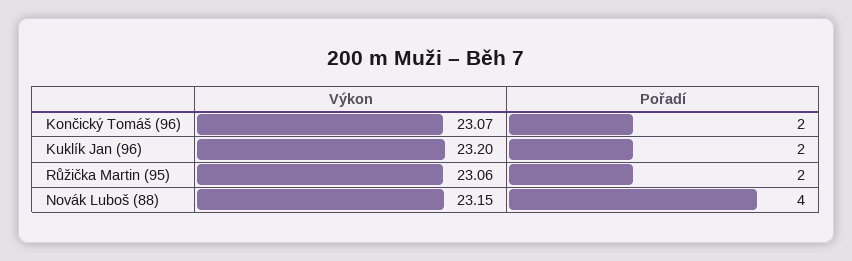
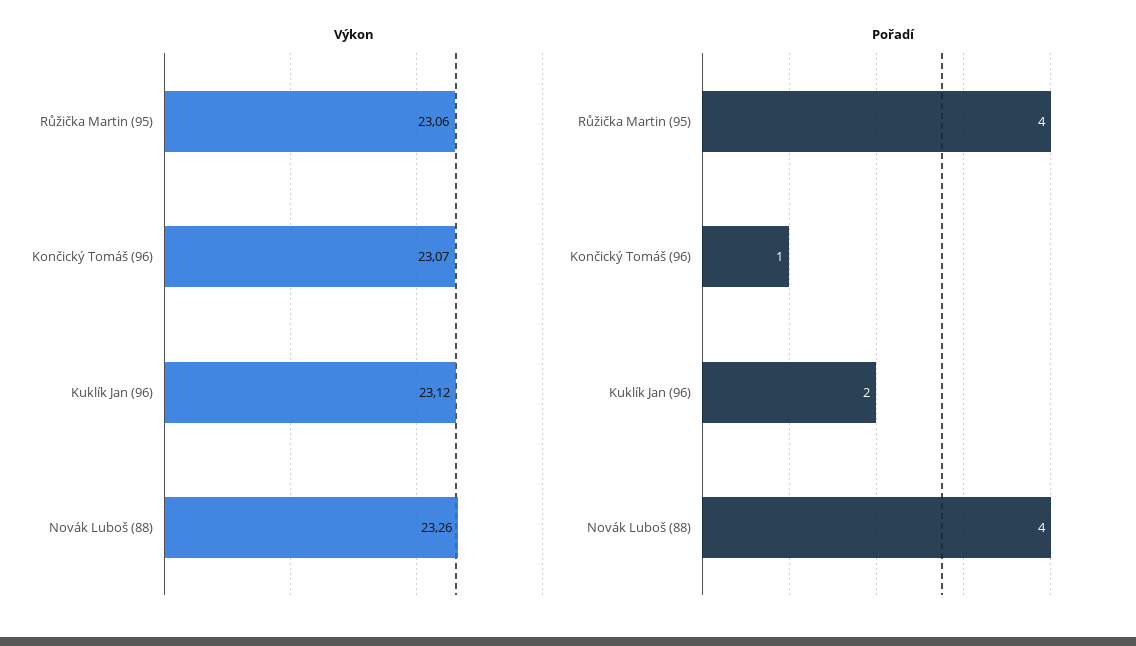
Pořadí, Končický Tomáš (96): 2 -> 1
Výkon, Kuklík Jan (96): 23.2 -> 23.12
Pořadí, Růžička Martin (95): 2 -> 4
Výkon, Novák Luboš (88): 23.15 -> 23.26

